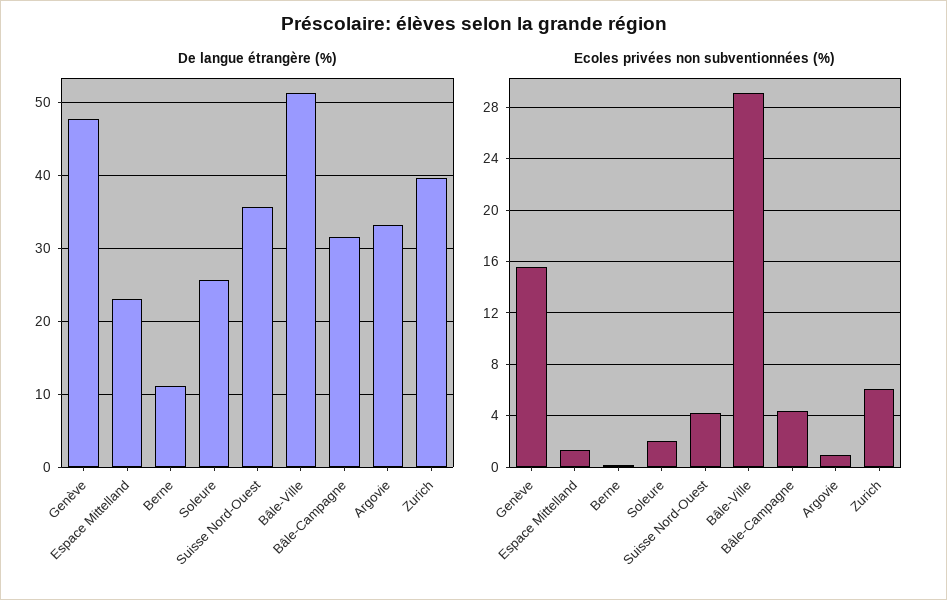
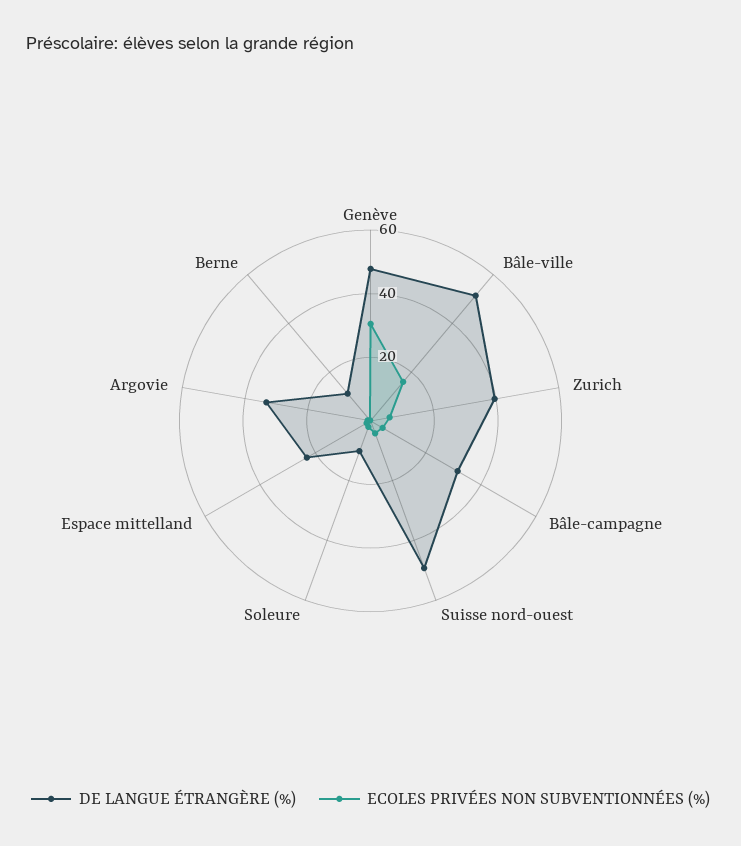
De langue étrangère (%), Soleure: 26 -> 10
De langue étrangère (%), Suisse Nord-Ouest: 36 -> 50
Ecoles privées non subventionnées (%), Genève: 15.5 -> 30
Ecoles privées non subventionnées (%), Bâle-Ville: 29 -> 15

